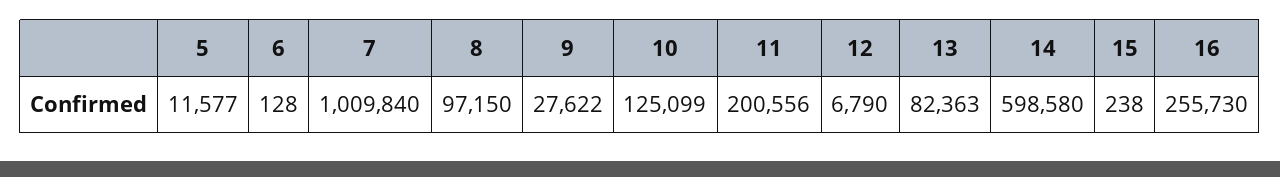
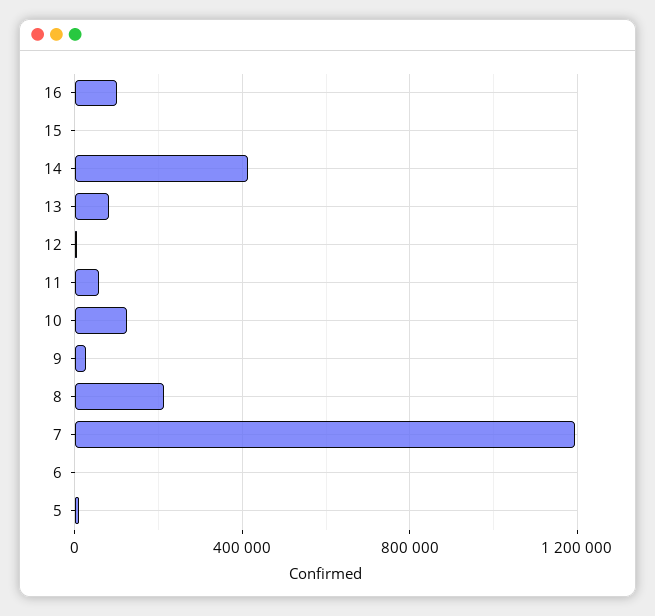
7: 1009840 -> 1200000
8: 97150 -> 200000
11: 200556 -> 50000
14: 598580 -> 400000
16: 255730 -> 100000

